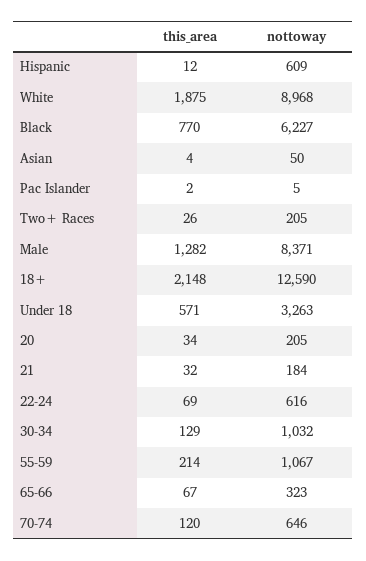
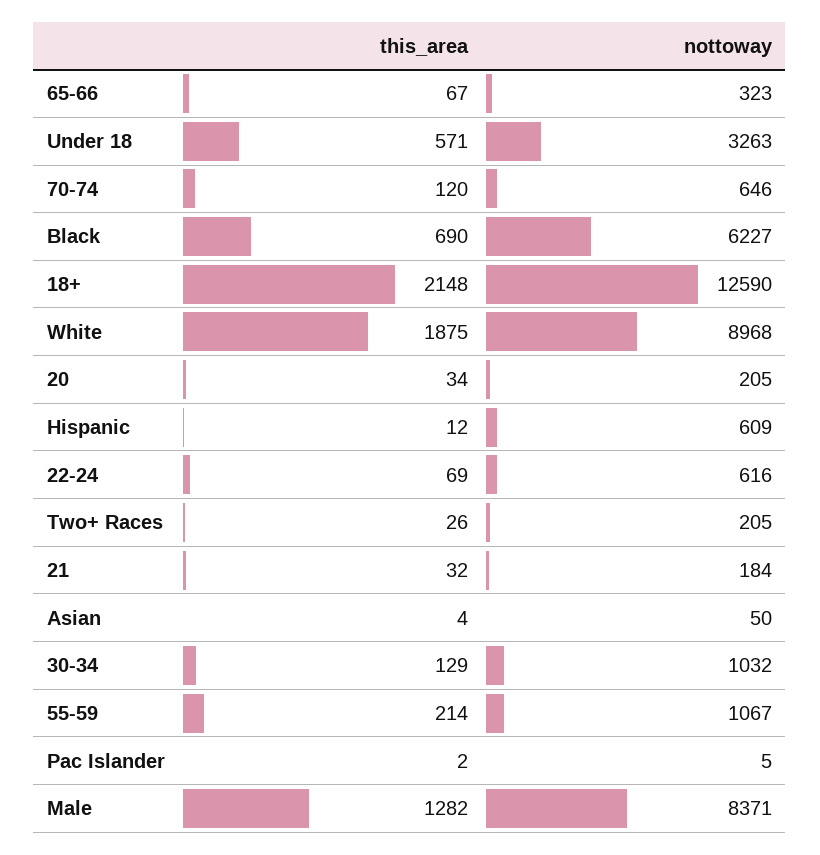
this_area, Black: 770 -> 690

